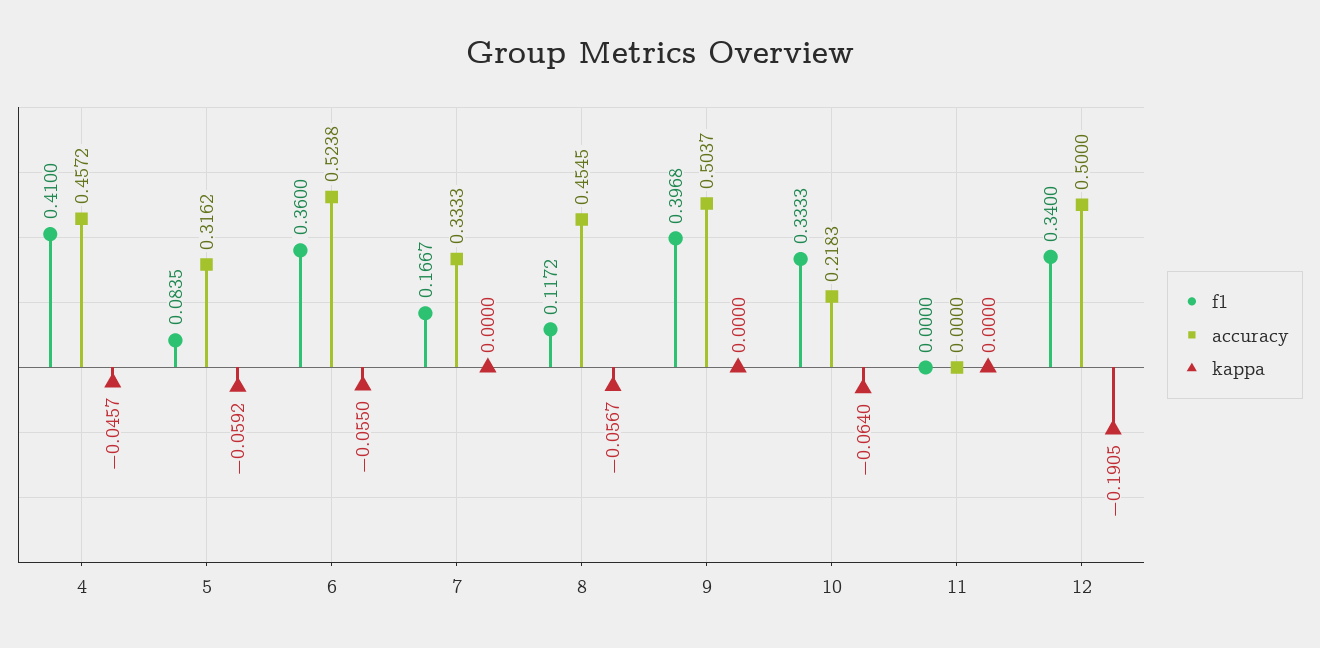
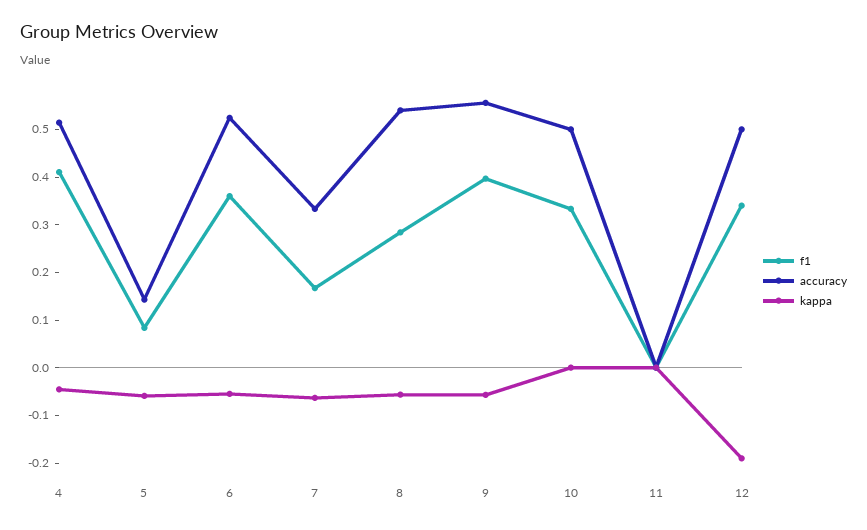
accuracy, 4: 0.4572 -> 0.52
accuracy, 5: 0.3162 -> 0.14
kappa, 7: 0 -> -0.06
f1, 8: 0.1172 -> 0.28
accuracy, 8: 0.4545 -> 0.54
accuracy, 9: 0.5037 -> 0.56
kappa, 9: 0 -> -0.06
accuracy, 10: 0.2183 -> 0.5
kappa, 10: -0.064 -> 0

